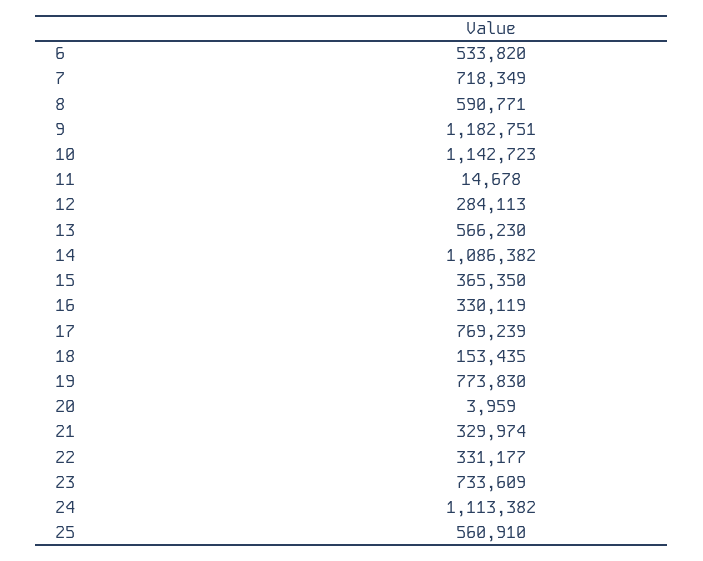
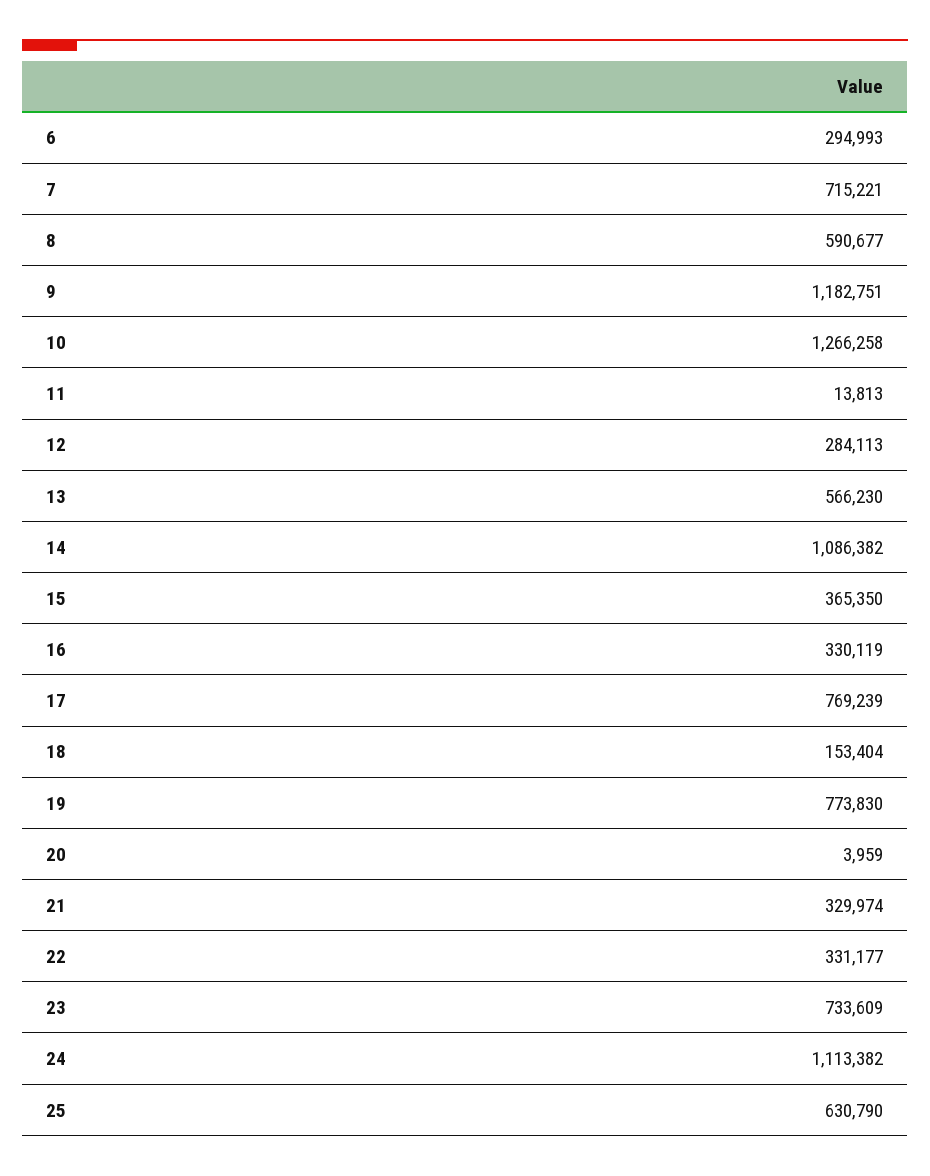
6: 533820 -> 294993
7: 718349 -> 715221
8: 590771 -> 590677
10: 1142723 -> 1266258
11: 14678 -> 13813
18: 153435 -> 153404
25: 560910 -> 630790

